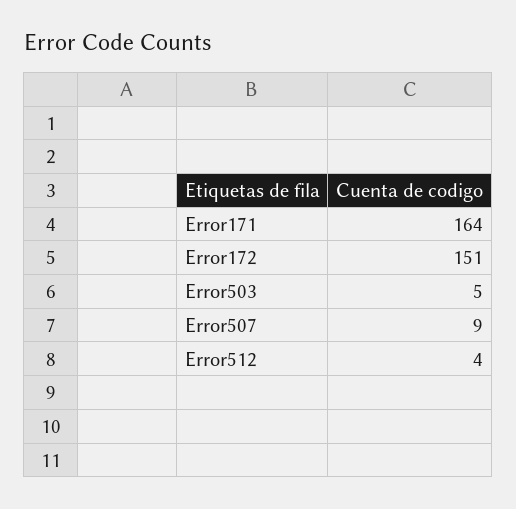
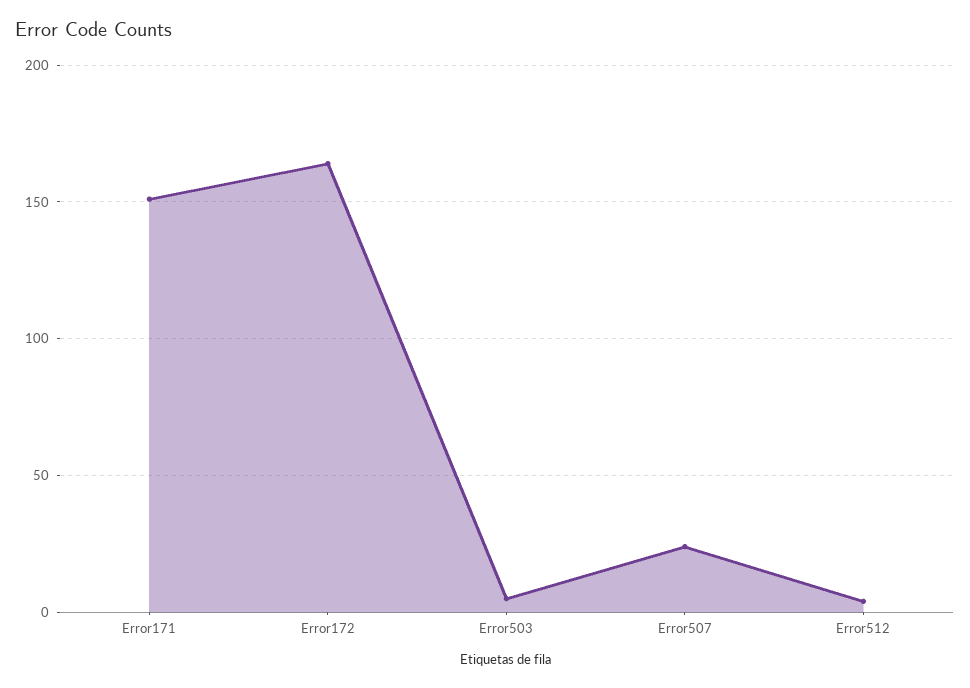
Error171: 164 -> 150
Error172: 151 -> 165
Error507: 9 -> 25

